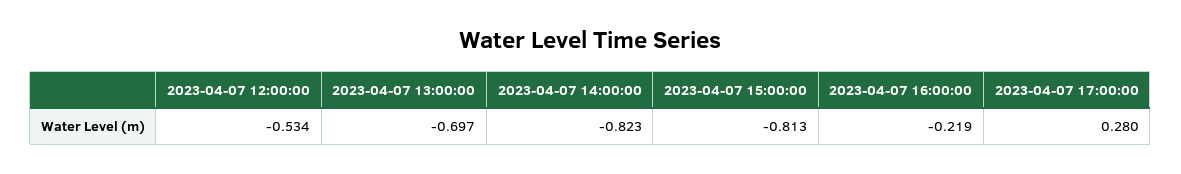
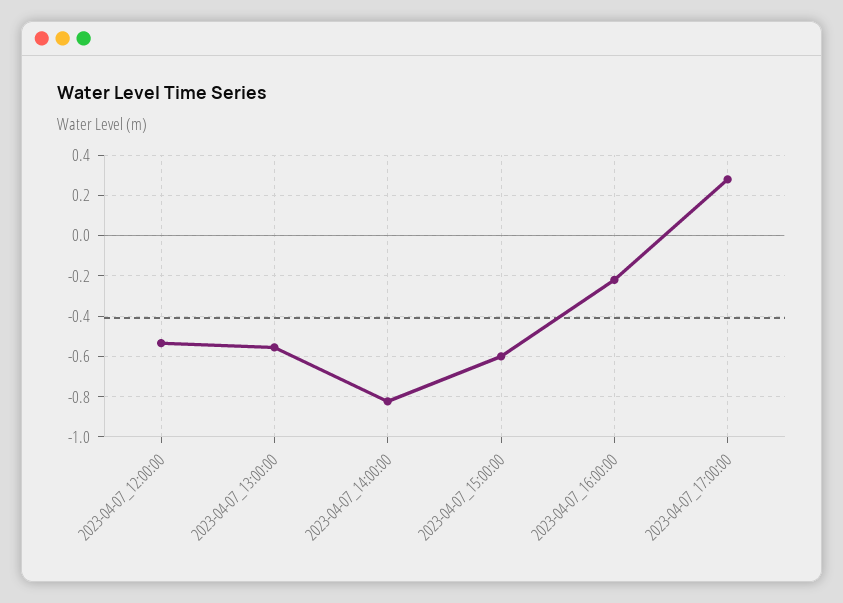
2023-04-07 13:00:00: -0.697 -> -0.55
2023-04-07 15:00:00: -0.813 -> -0.6

